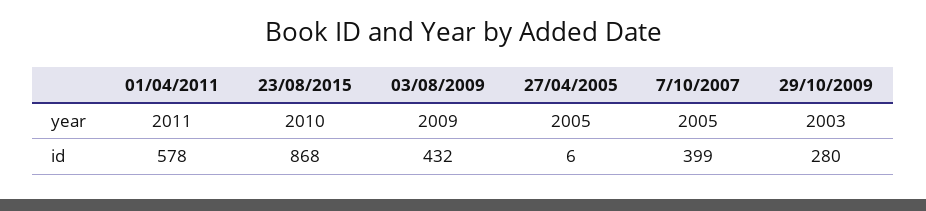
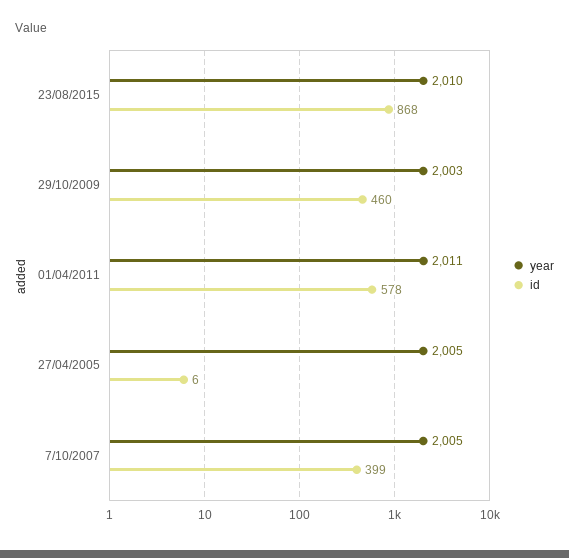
year, 03/08/2009: 2009 -> none
id, 03/08/2009: 432 -> none
id, 29/10/2009: 280 -> 460

